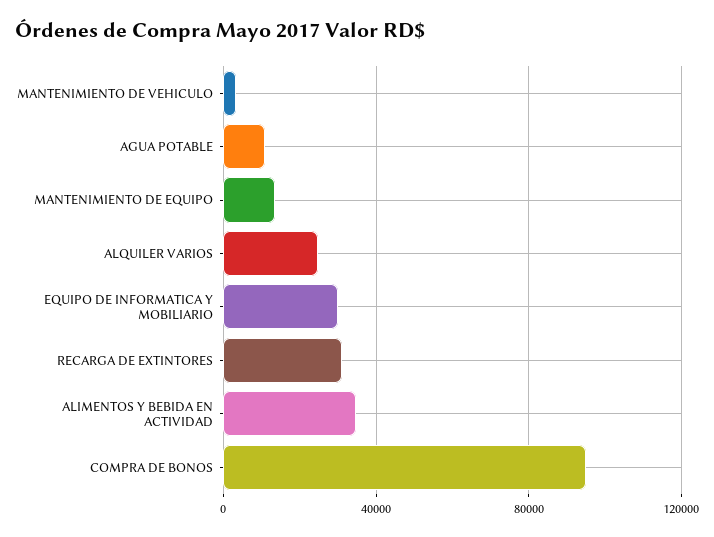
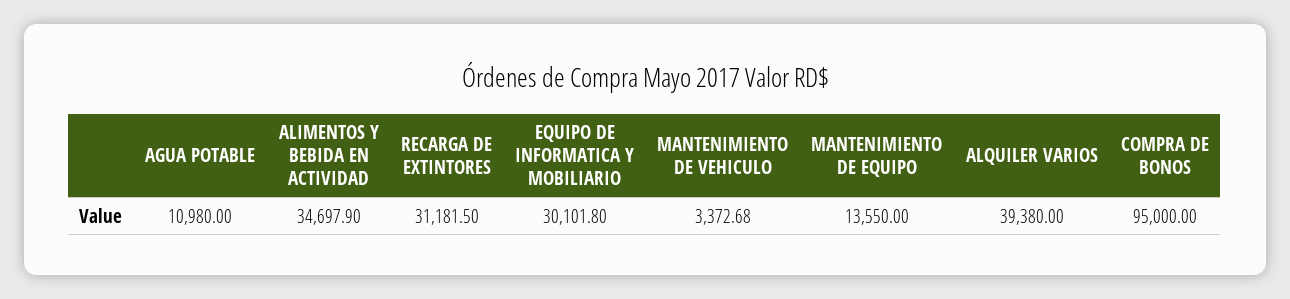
ALQUILER VARIOS: 25000 -> 39380

